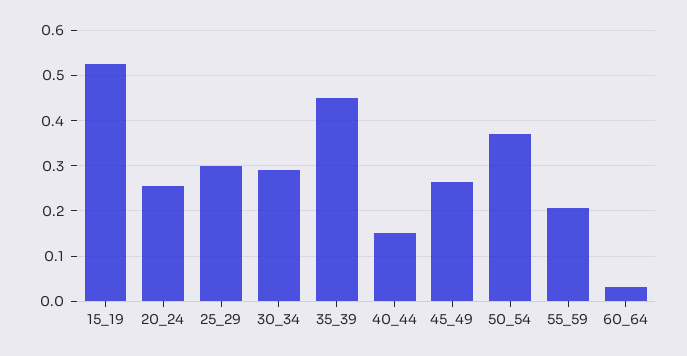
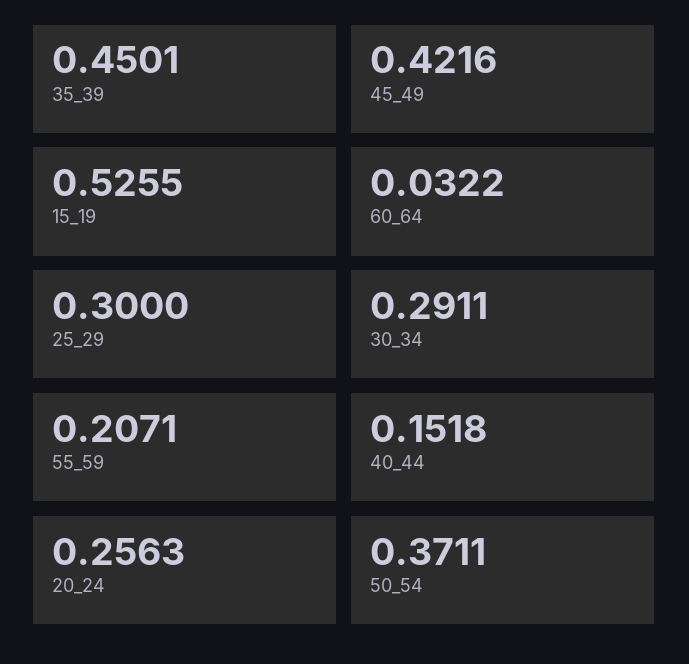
45_49: 0.26 -> 0.4216

